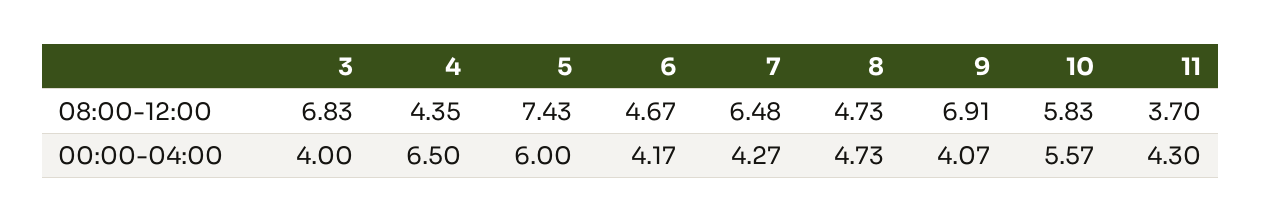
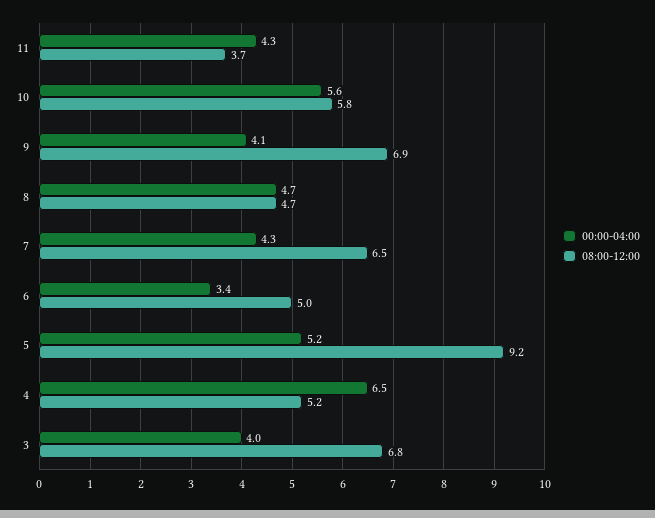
08:00-12:00, 4: 4.35 -> 5.2
08:00-12:00, 5: 7.43 -> 9.2
08:00-12:00, 6: 4.67 -> 5
00:00-04:00, 5: 6 -> 5.2
00:00-04:00, 6: 4.17 -> 3.4

